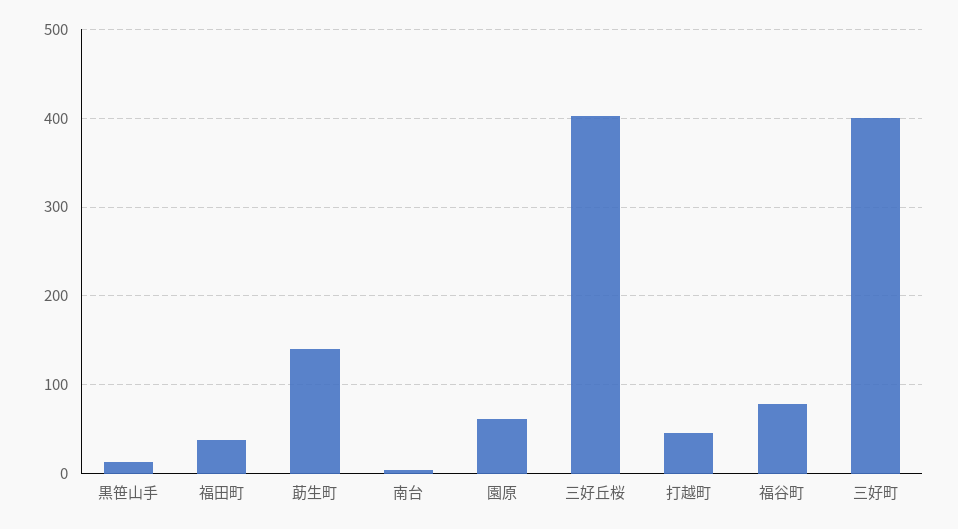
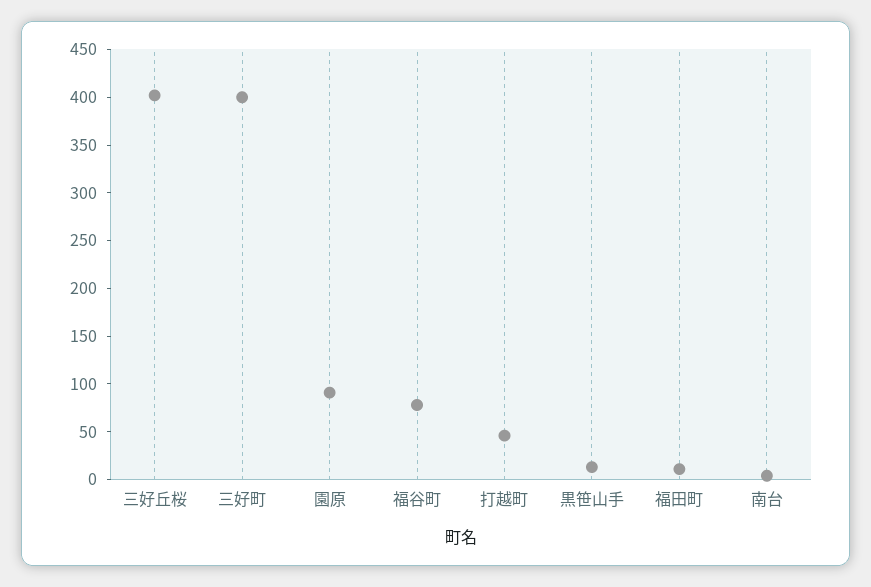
福田町: 40 -> 10
莇生町: 140 -> none
園原: 60 -> 90

